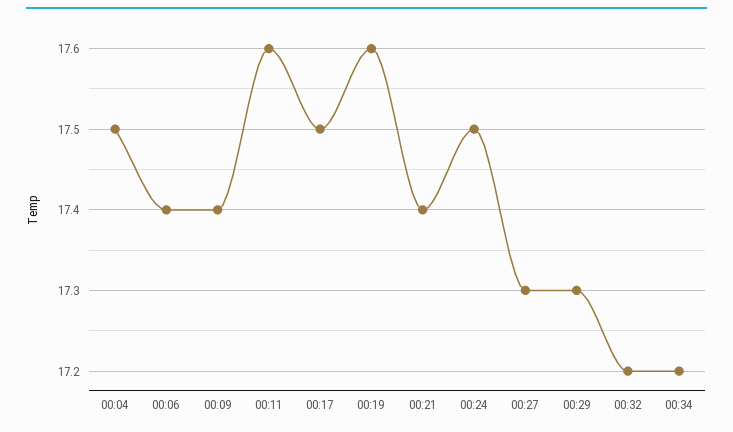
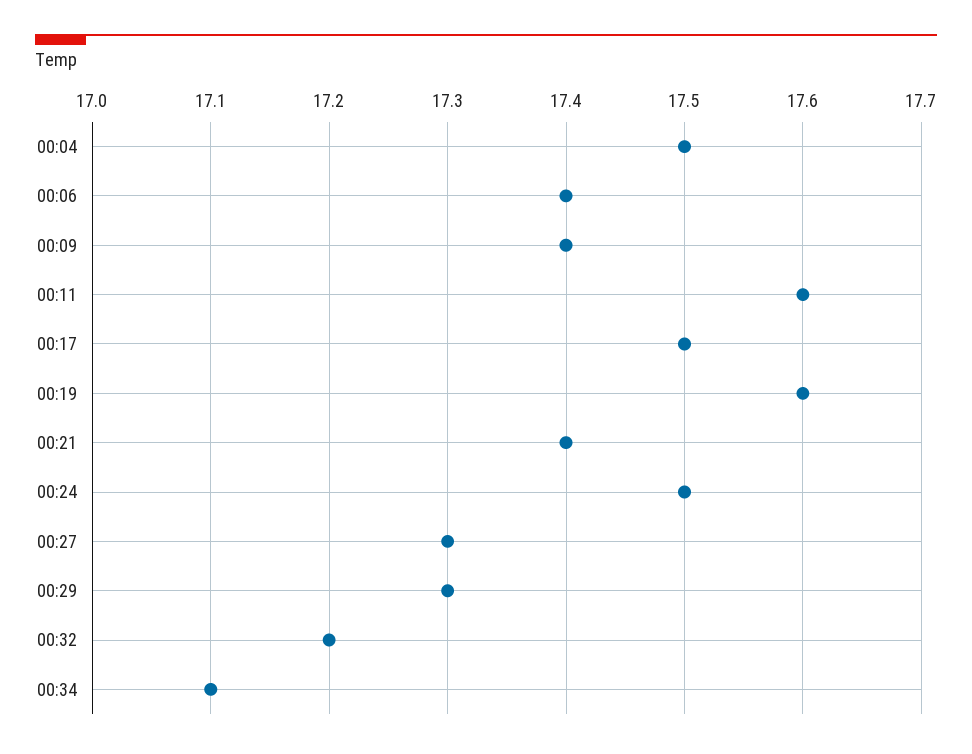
00:34: 17.2 -> 17.1

